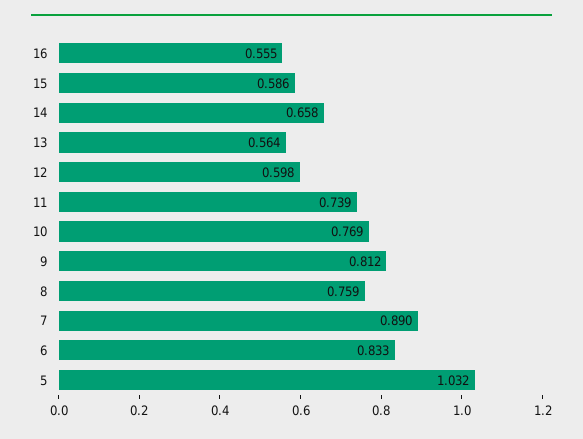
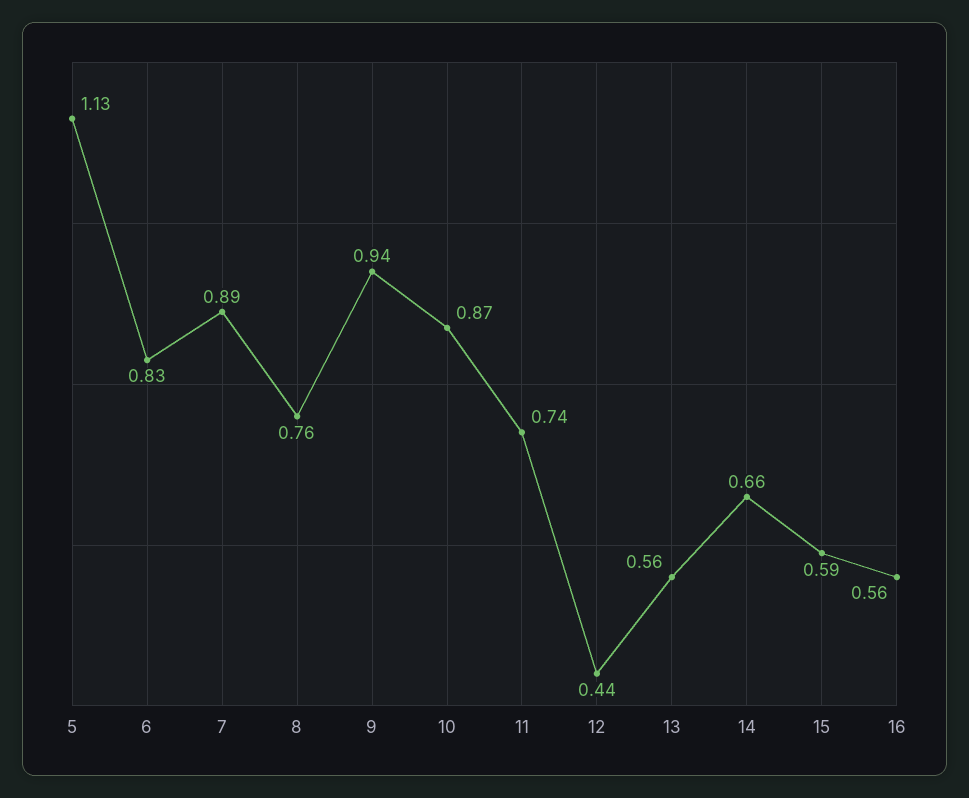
12: 0.598 -> 0.44
10: 0.769 -> 0.87
9: 0.812 -> 0.94
5: 1.032 -> 1.13

